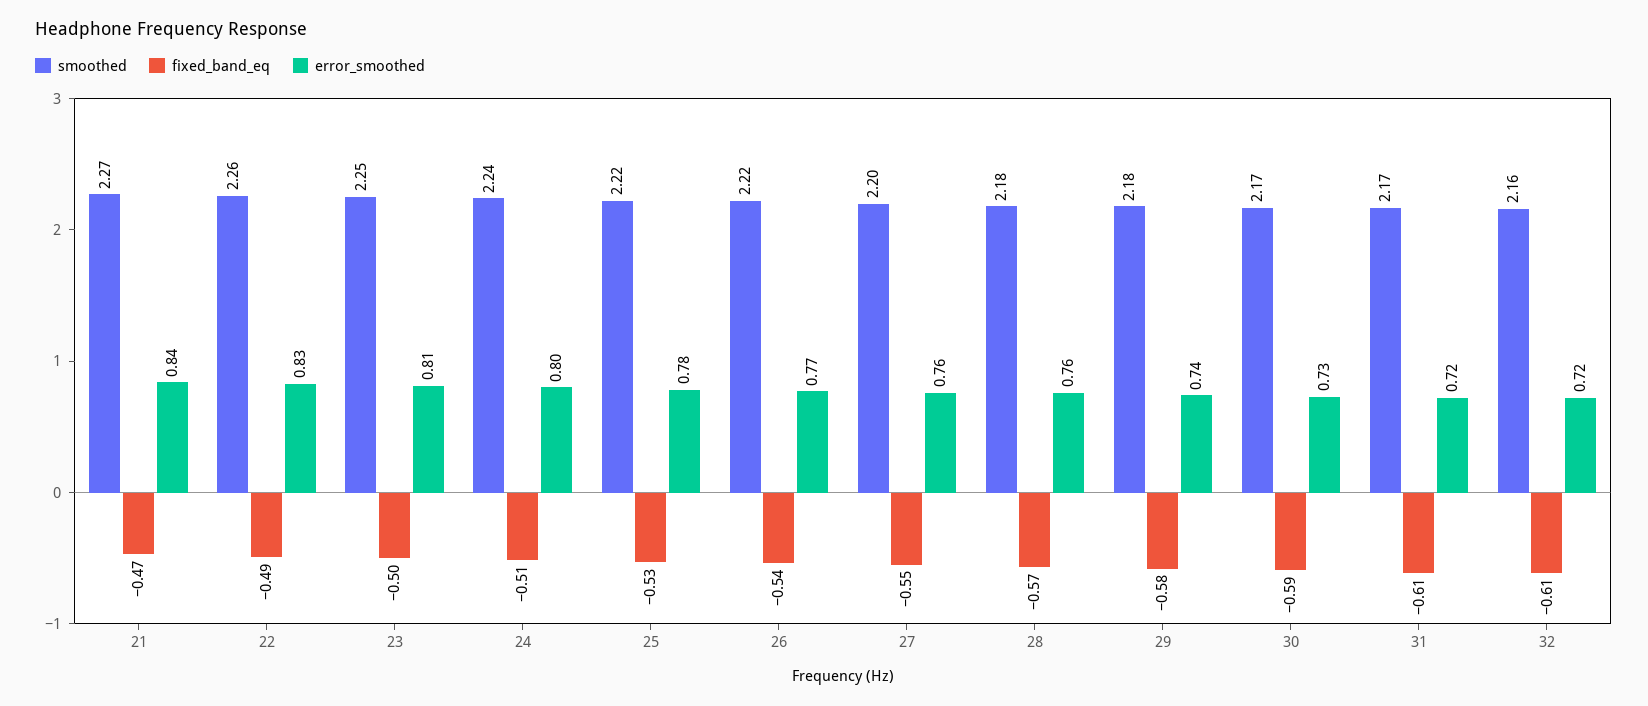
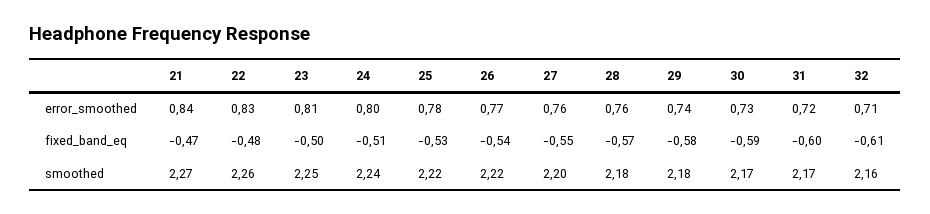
fixed_band_eq, 22: -0.49 -> -0.48
fixed_band_eq, 31: -0.61 -> -0.6
error_smoothed, 32: 0.72 -> 0.71

